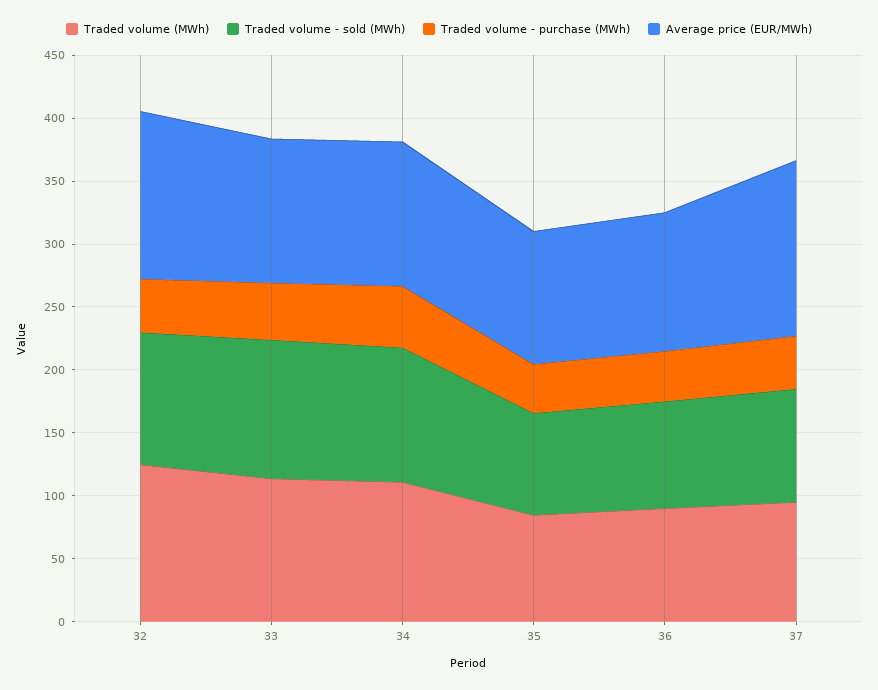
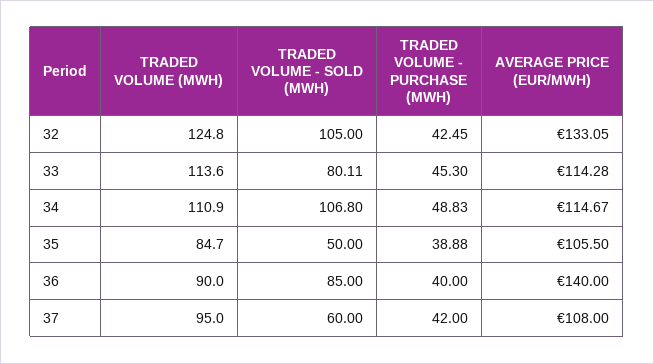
Traded volume - sold (MWh), 33: 110 -> 80.11
Traded volume - sold (MWh), 35: 80 -> 50
Average price (EUR/MWh), 36: 110 -> 140
Traded volume - sold (MWh), 37: 90 -> 60
Average price (EUR/MWh), 37: 140 -> 108

